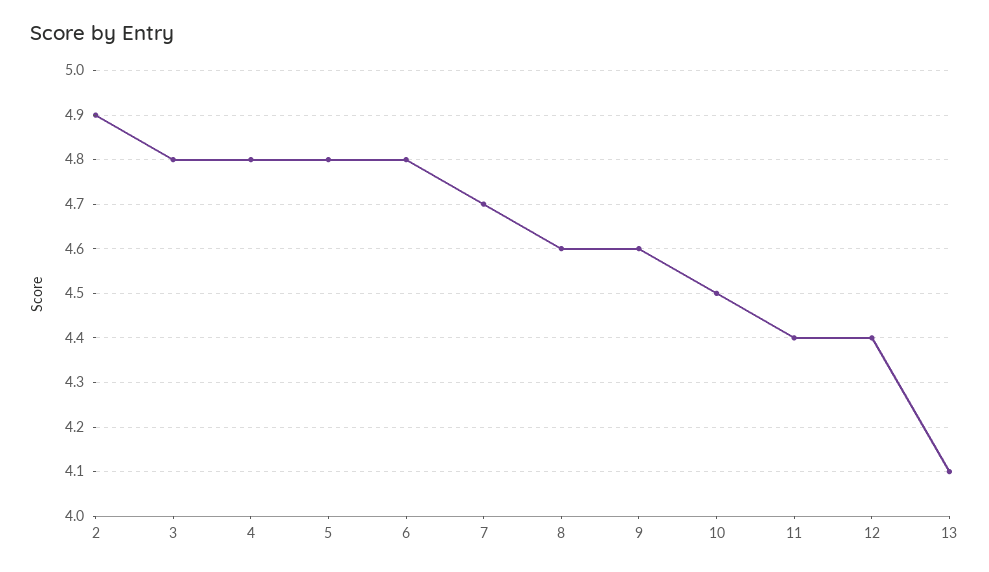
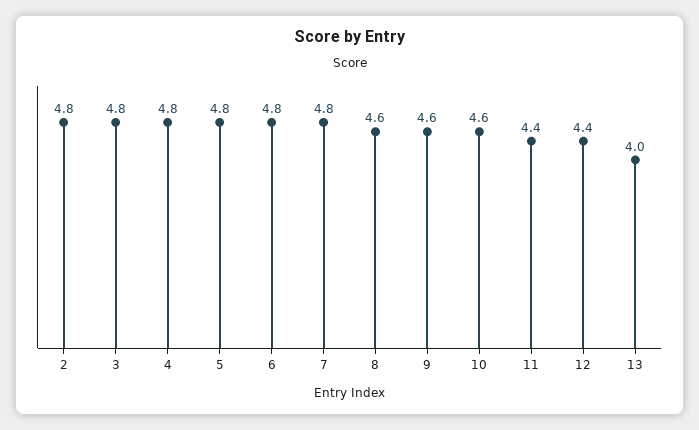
2: 4.9 -> 4.8
7: 4.7 -> 4.8
10: 4.5 -> 4.6
13: 4.1 -> 4

